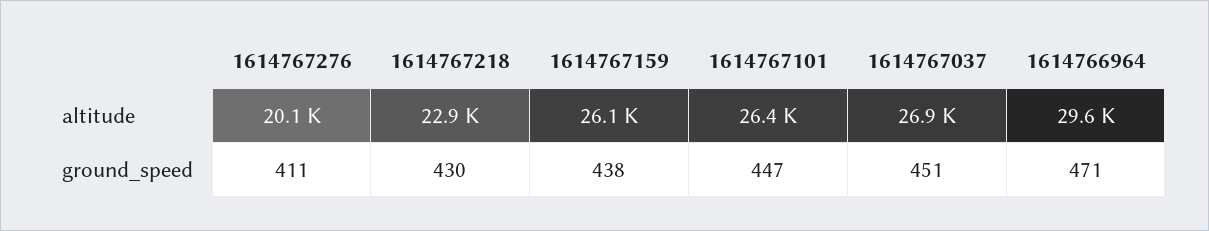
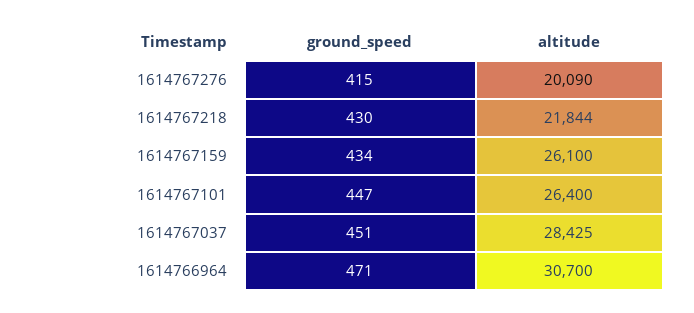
1614767218, altitude: 22900 -> 21844
1614767037, altitude: 26900 -> 28425
1614766964, altitude: 29600 -> 30700
1614767276, ground_speed: 411 -> 415
1614767159, ground_speed: 438 -> 434

